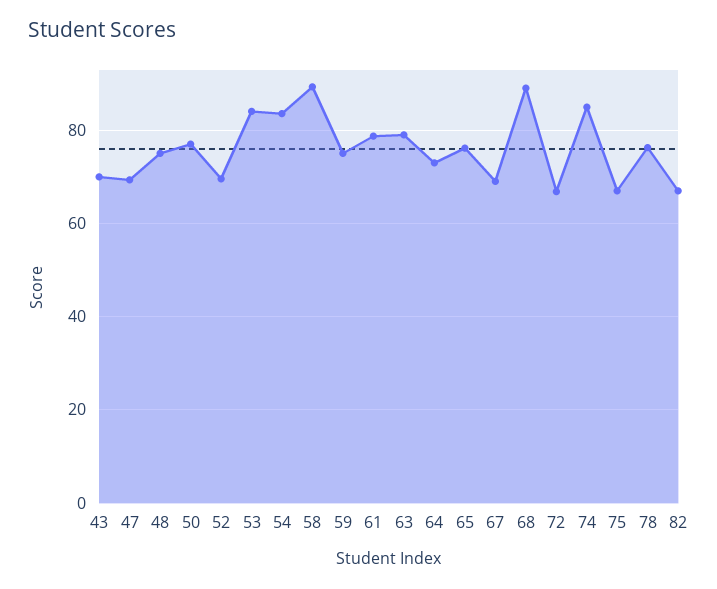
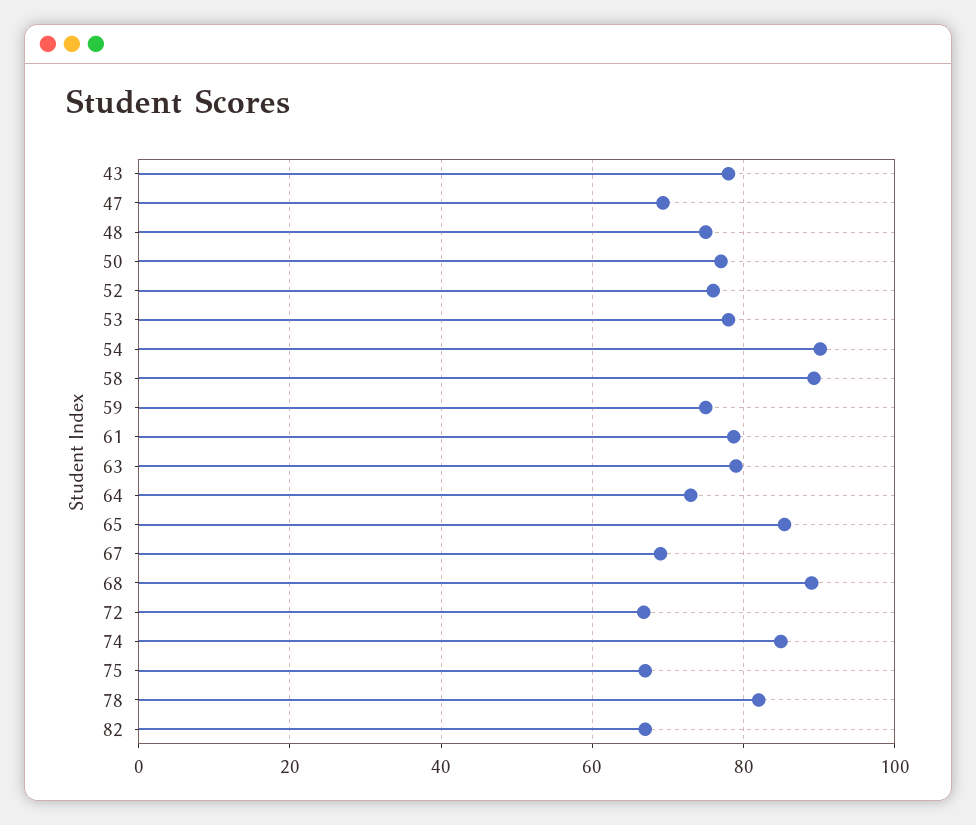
43: 70 -> 78
52: 70 -> 76
53: 84 -> 78
54: 84 -> 90
65: 76 -> 86
78: 76 -> 82

